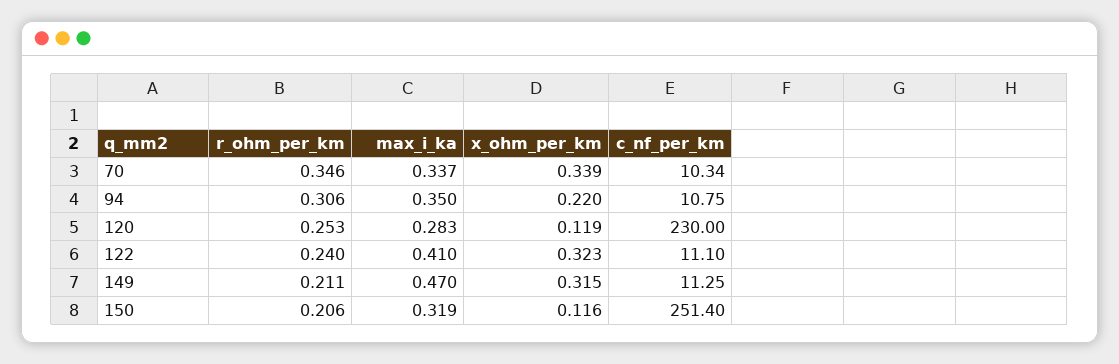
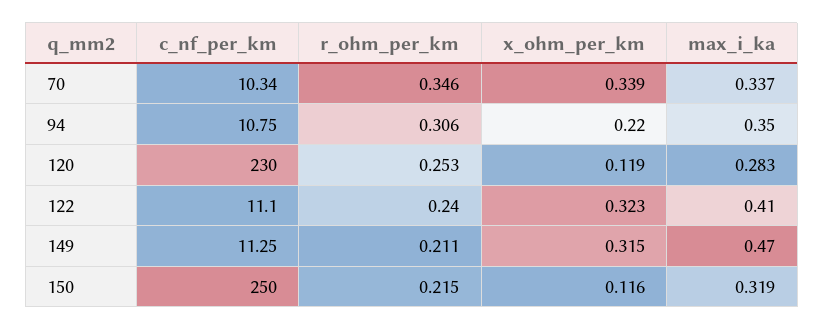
r_ohm_per_km, 150: 0.206 -> 0.215
c_nf_per_km, 150: 251.4 -> 250

